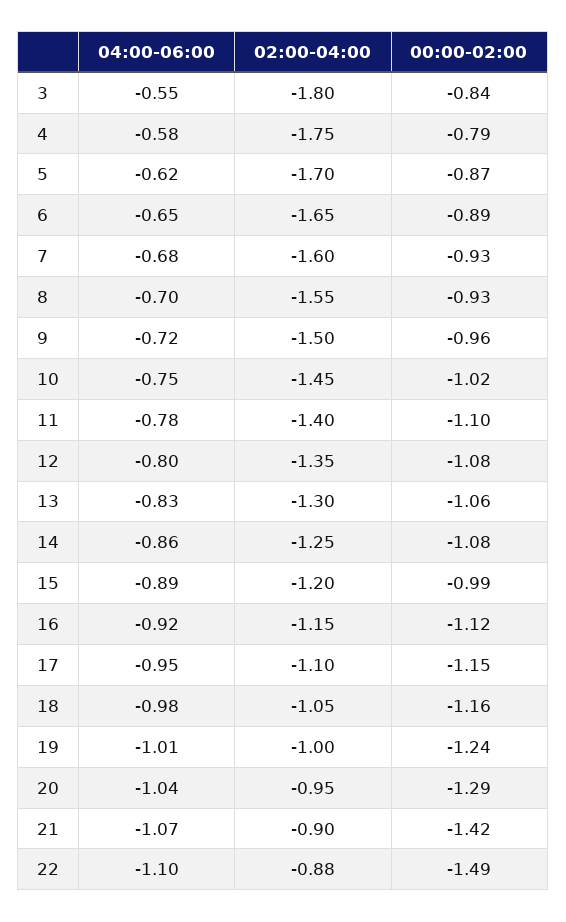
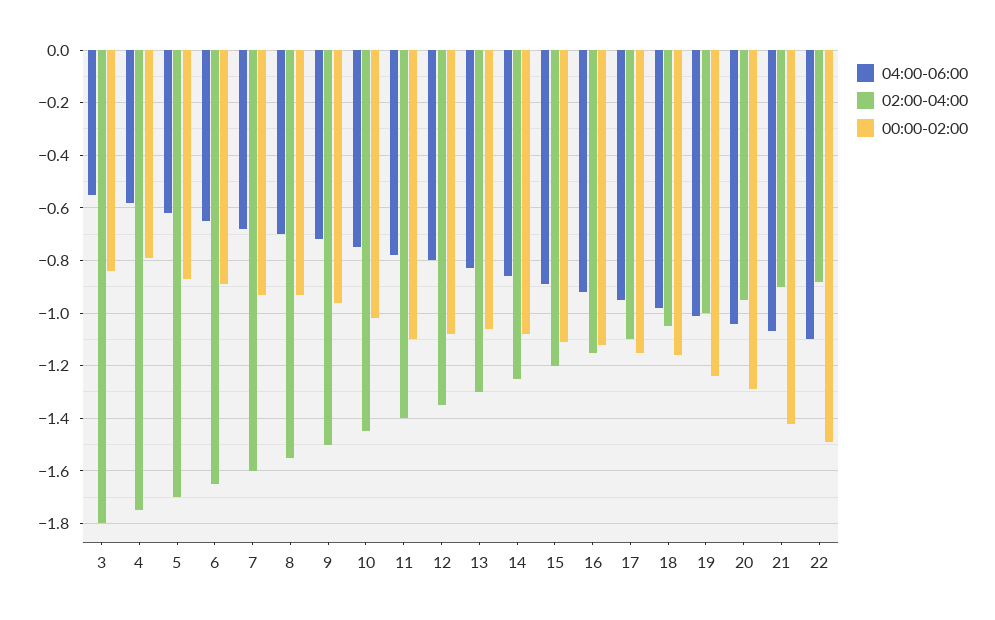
00:00-02:00, 15: -0.99 -> -1.1

